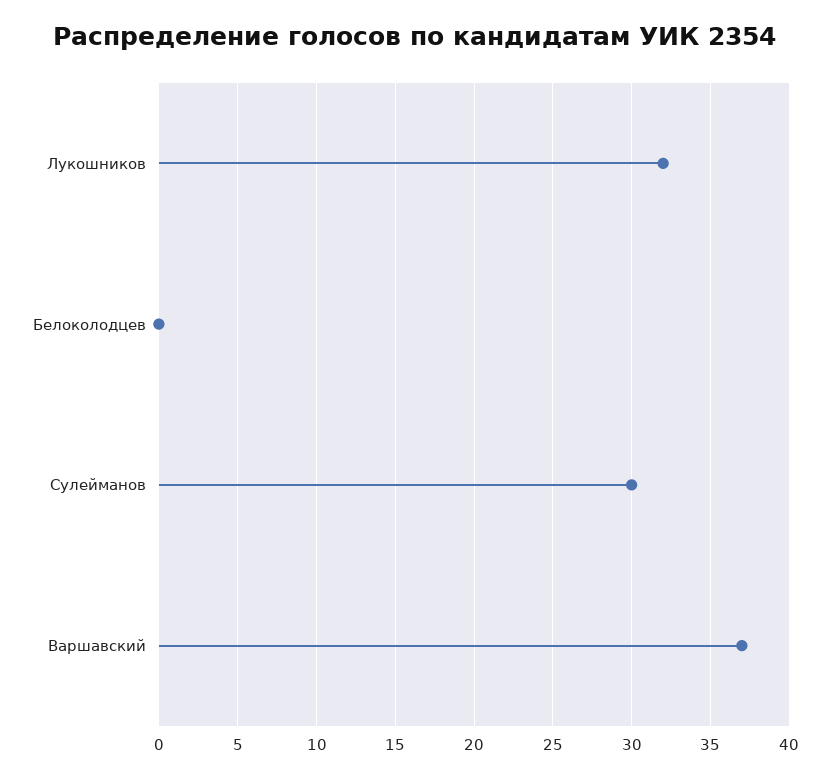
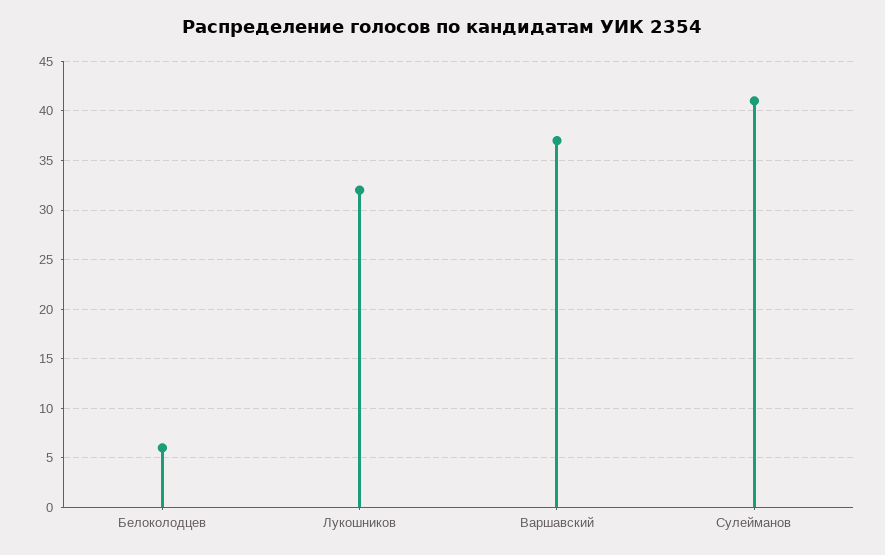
Белоколодцев: 0 -> 6
Сулейманов: 30 -> 41

